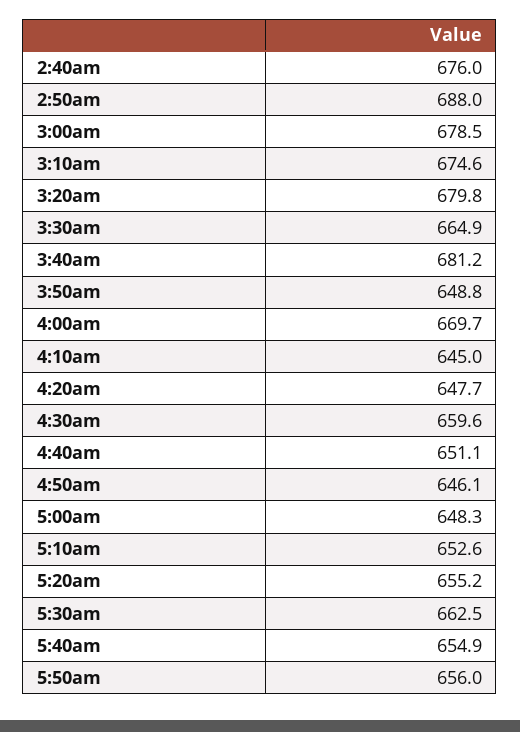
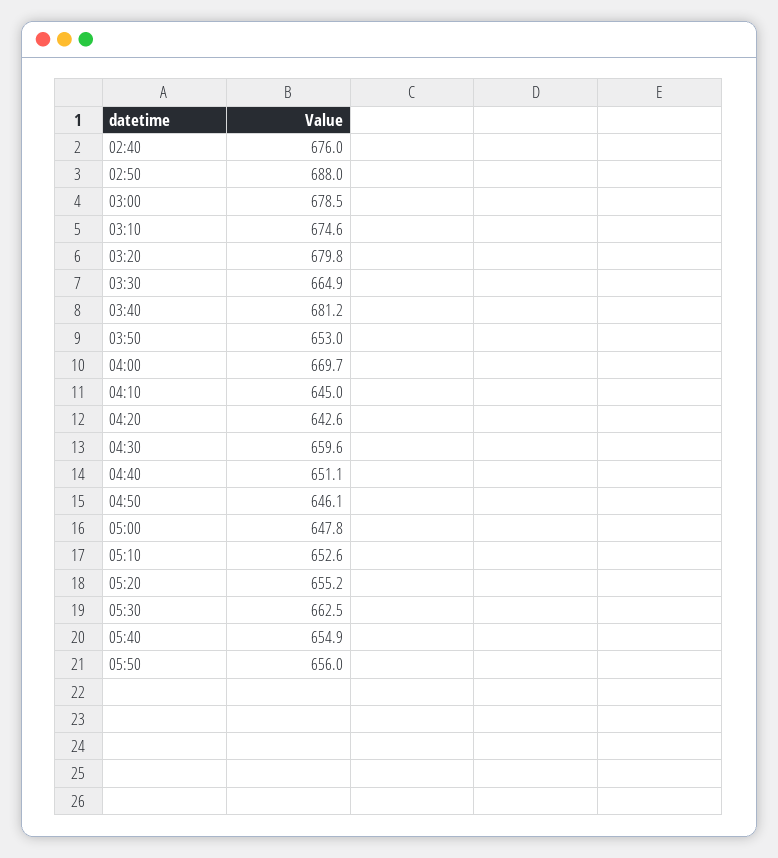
3:50am: 648.8 -> 653
4:20am: 647.7 -> 642.6
5:00am: 648.3 -> 647.8

